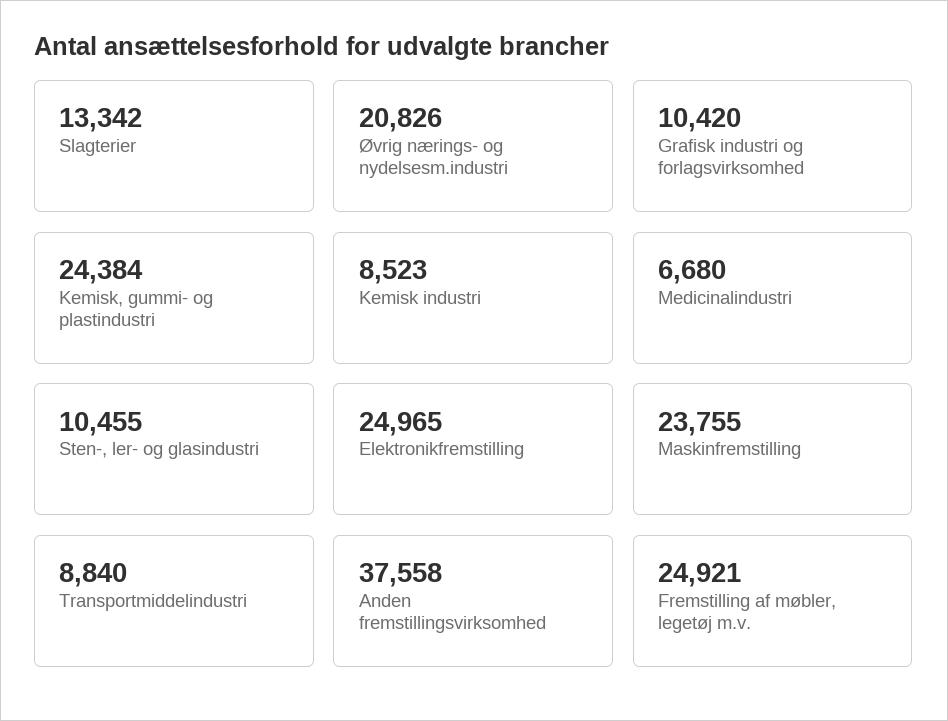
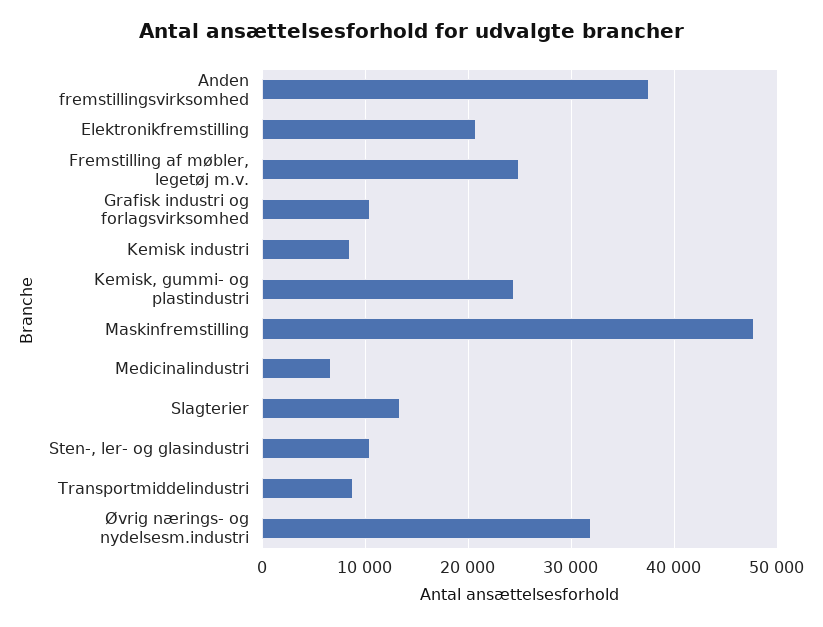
Øvrig nærings- og nydelsesm.industri: 20826 -> 32000
Elektronikfremstilling: 24965 -> 21000
Maskinfremstilling: 23755 -> 48000

